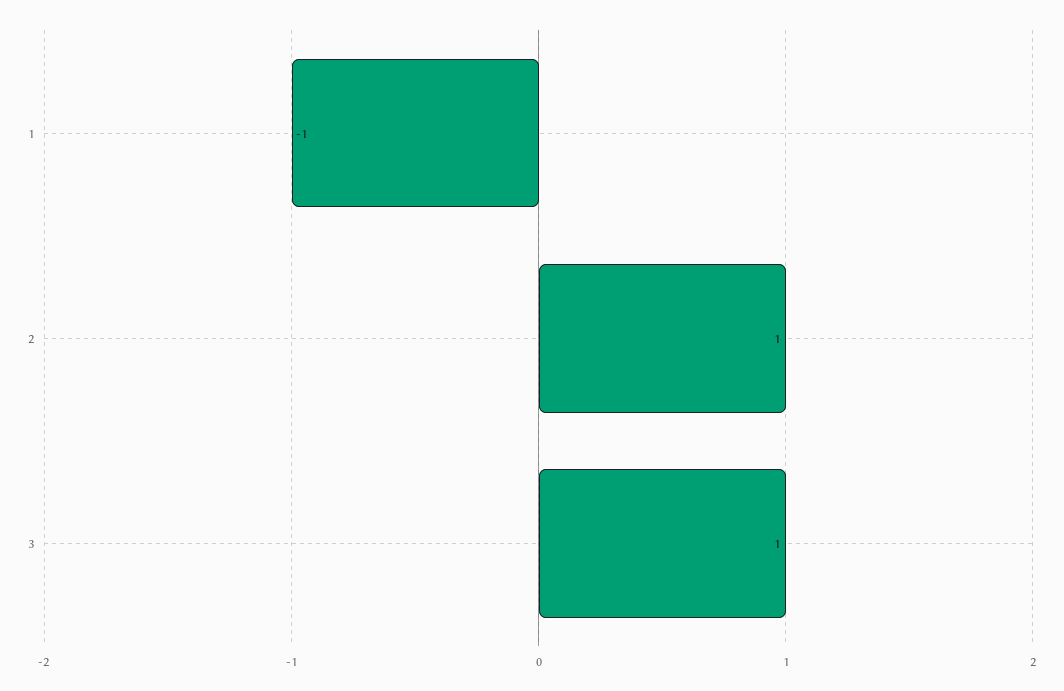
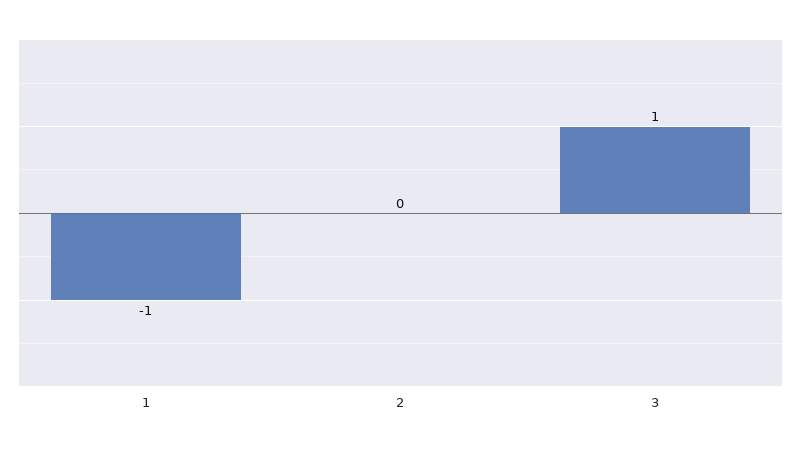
2: 1 -> 0

